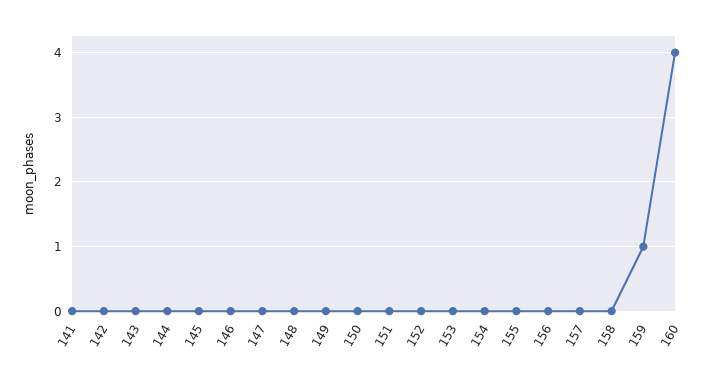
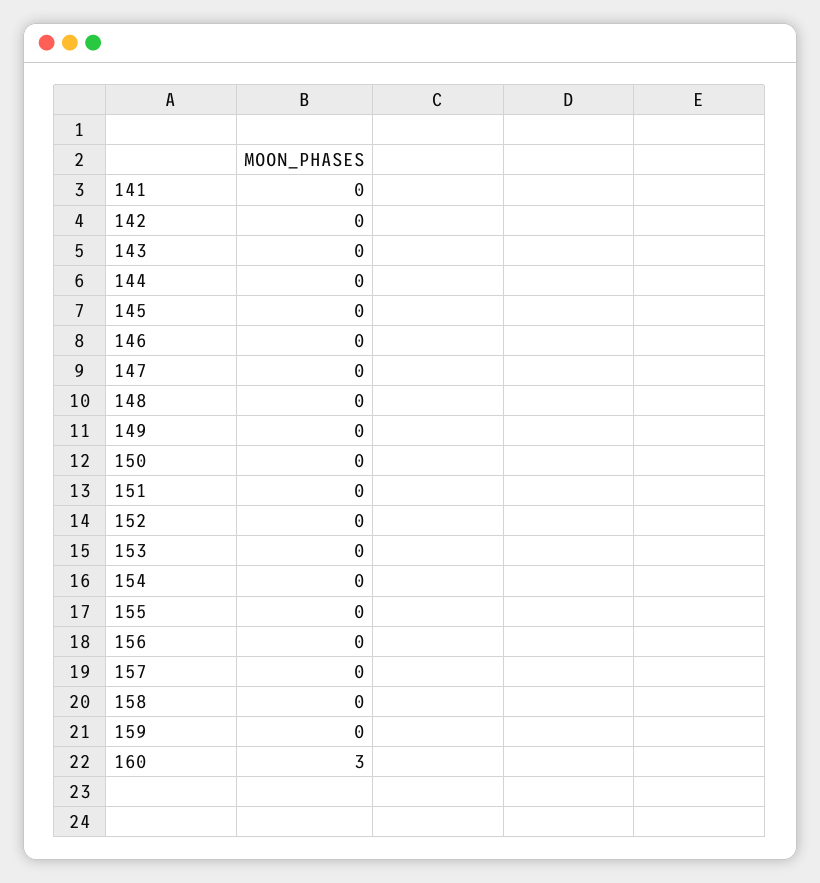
159: 1 -> 0
160: 4 -> 3

